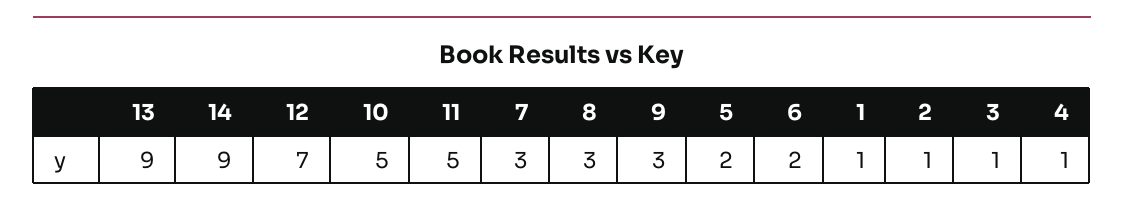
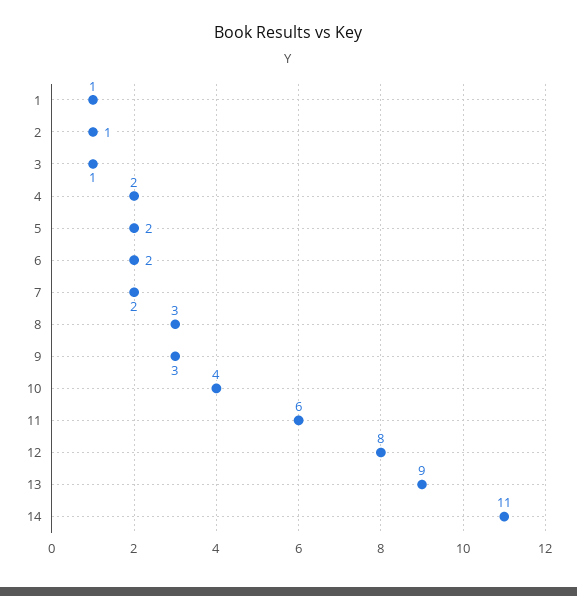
14: 9 -> 11
12: 7 -> 8
10: 5 -> 4
11: 5 -> 6
7: 3 -> 2
4: 1 -> 2

